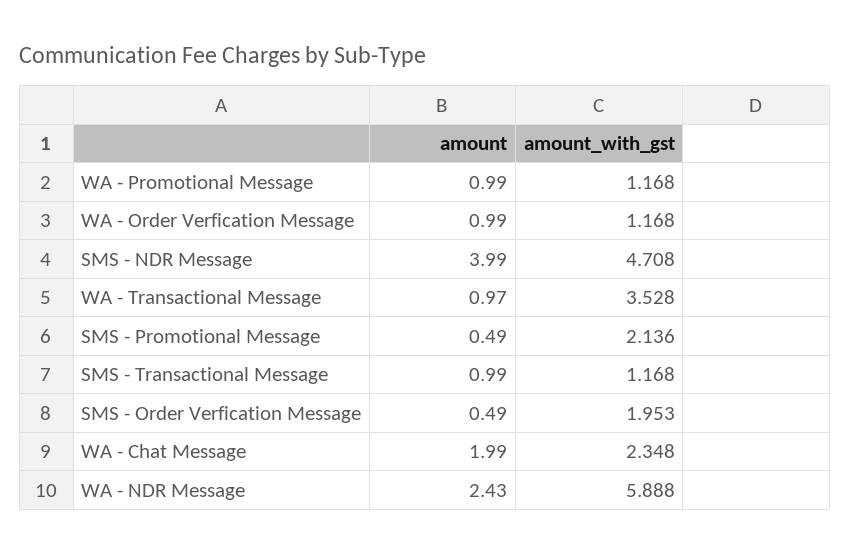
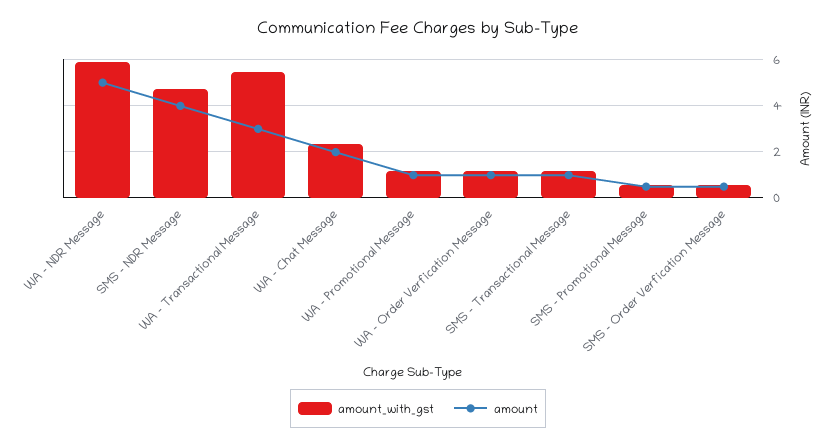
amount, WA - Transactional Message: 0.97 -> 3
amount_with_gst, WA - Transactional Message: 3.528 -> 5.5
amount_with_gst, SMS - Promotional Message: 2.136 -> 0.5
amount_with_gst, SMS - Order Verfication Message: 1.953 -> 0.5
amount, WA - NDR Message: 2.43 -> 5

